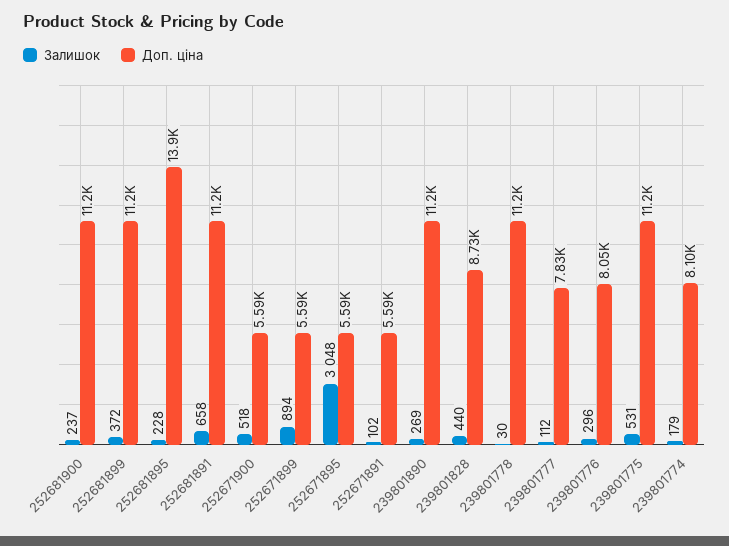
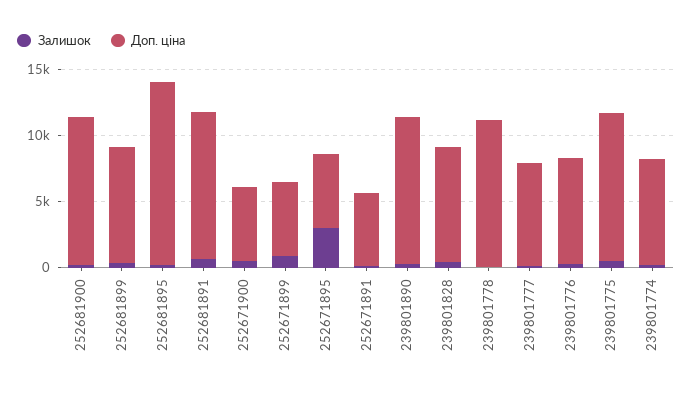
Доп. ціна, 252681899: 11200 -> 9000

